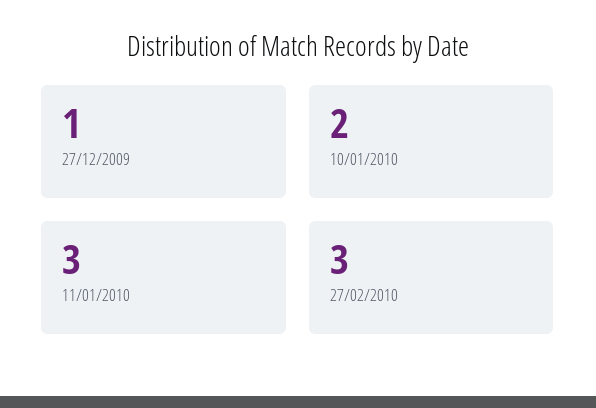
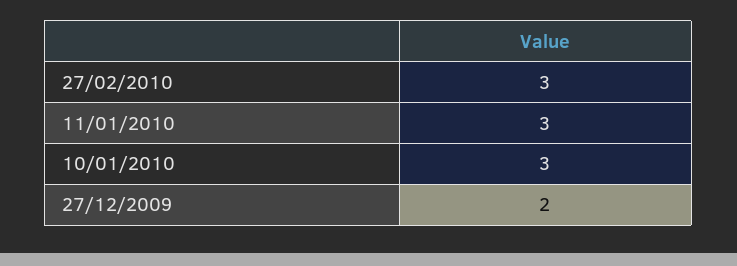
27/12/2009: 1 -> 2
10/01/2010: 2 -> 3

